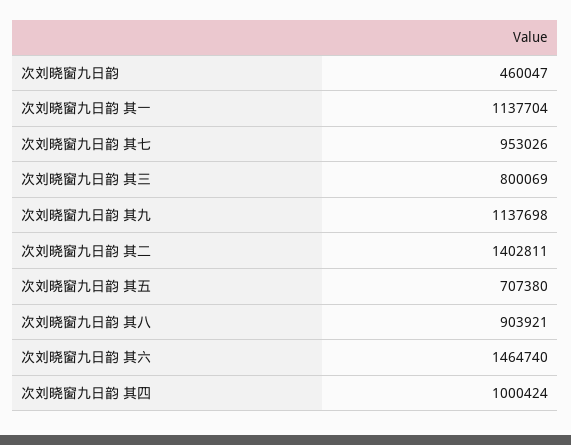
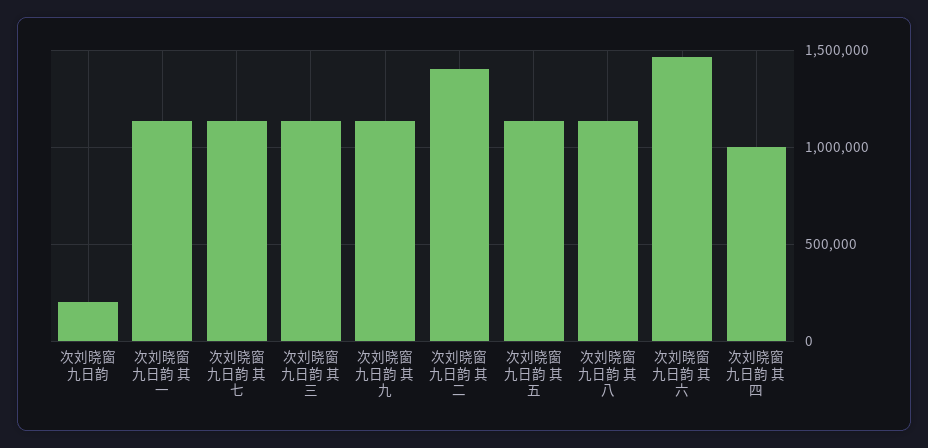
次刘晓窗九日韵: 460047 -> 200000
次刘晓窗九日韵 其七: 953026 -> 1150000
次刘晓窗九日韵 其三: 800069 -> 1150000
次刘晓窗九日韵 其五: 707380 -> 1150000
次刘晓窗九日韵 其八: 903921 -> 1150000

